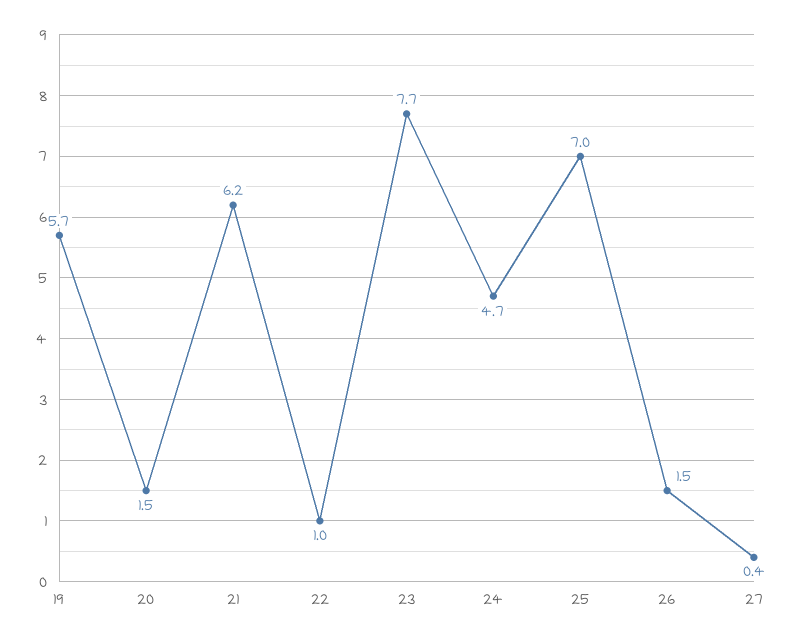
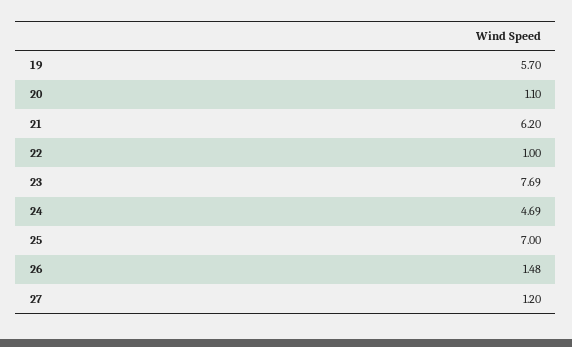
20: 1.5 -> 1.1
27: 0.4 -> 1.2

